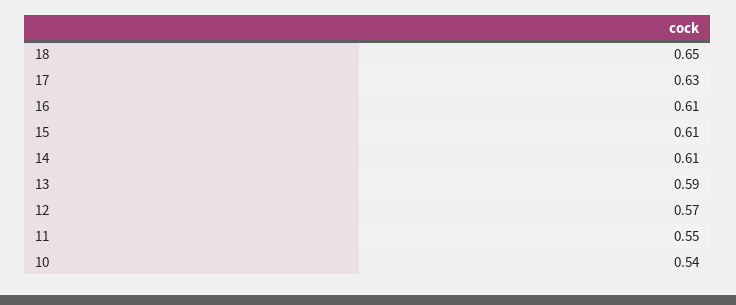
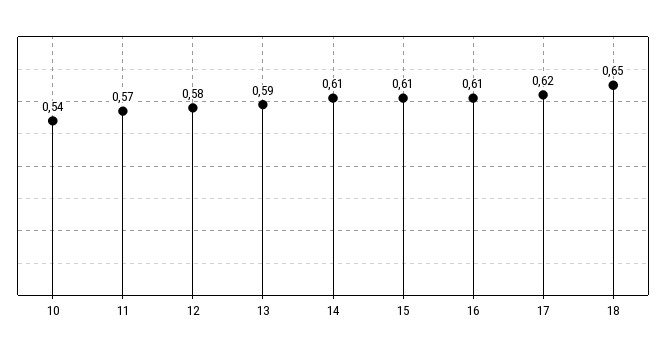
17: 0.63 -> 0.62
12: 0.57 -> 0.58
11: 0.55 -> 0.57

